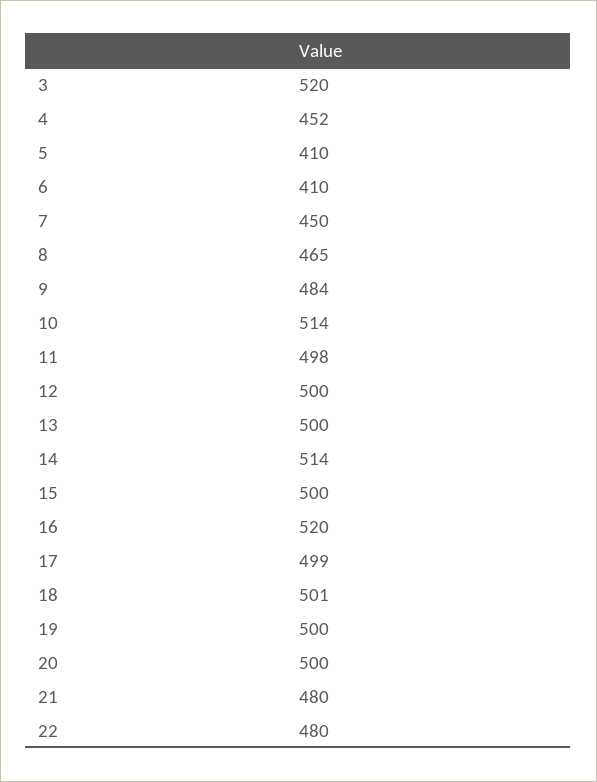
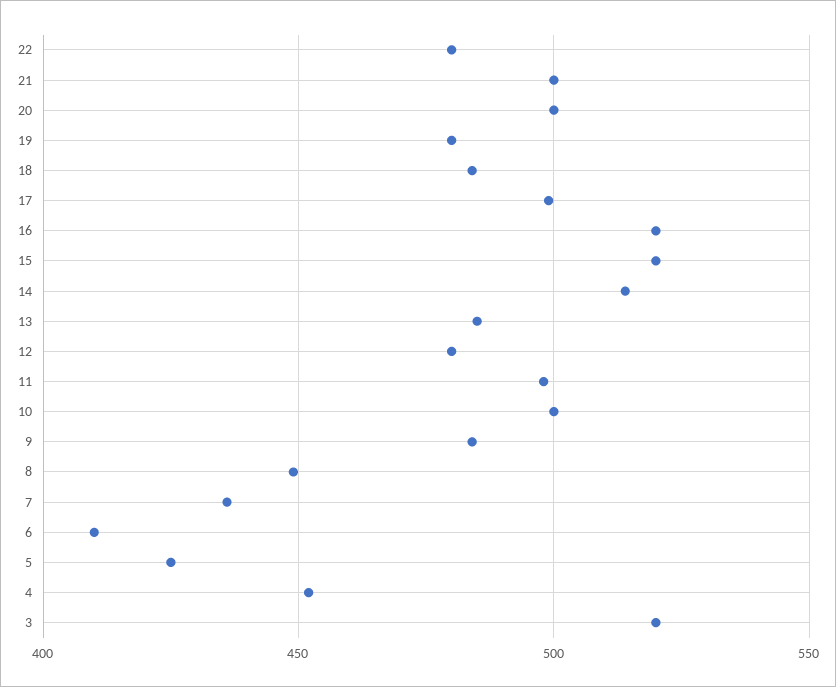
5: 410 -> 425
7: 450 -> 435
8: 465 -> 450
10: 514 -> 500
12: 500 -> 480
13: 500 -> 485
15: 500 -> 520
18: 501 -> 485
19: 500 -> 480
21: 480 -> 500

